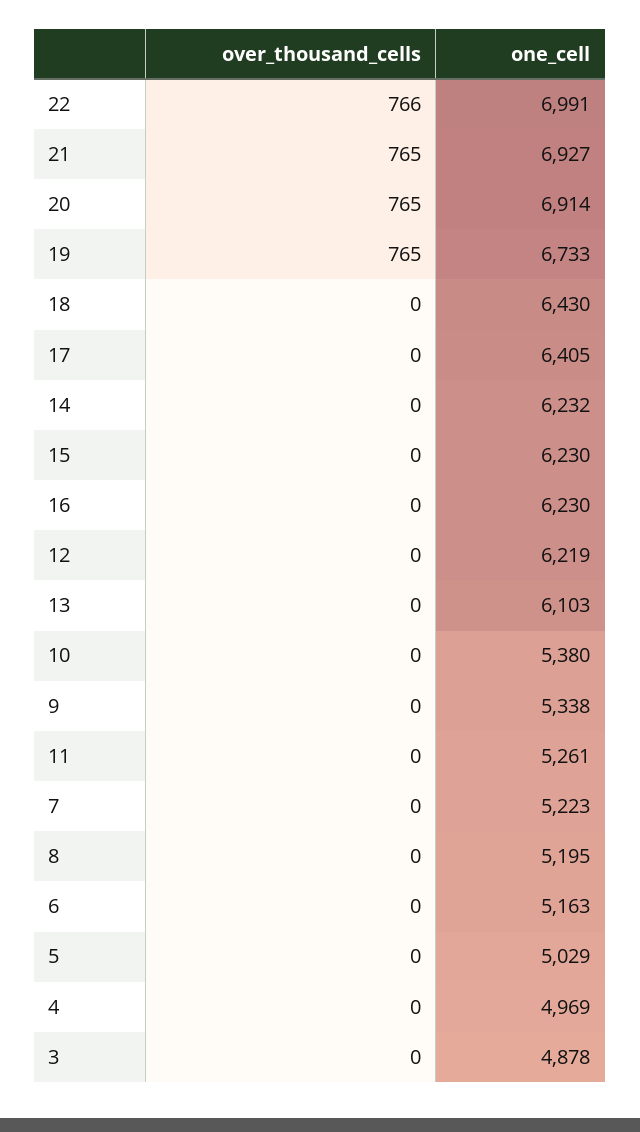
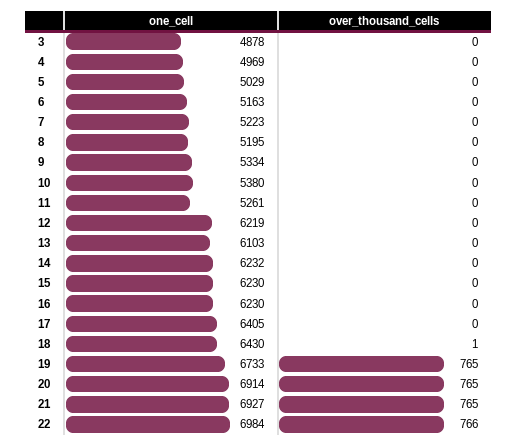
one_cell, 22: 6991 -> 6984
over_thousand_cells, 18: 0 -> 1
one_cell, 9: 5338 -> 5334

